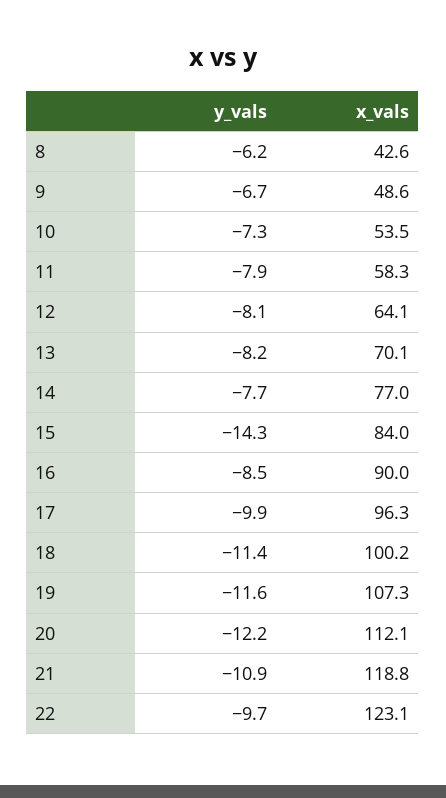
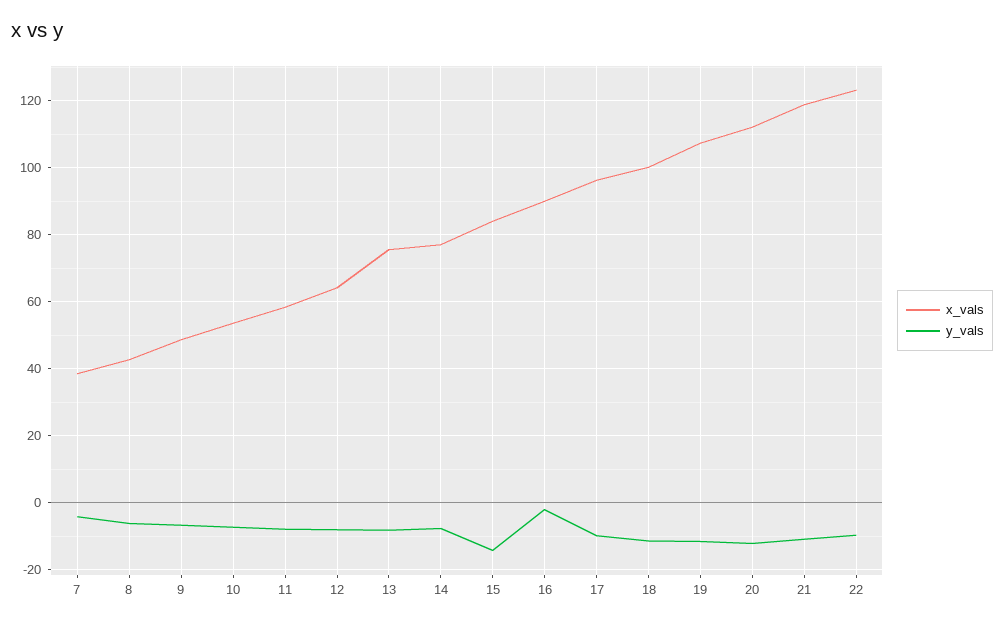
x_vals, 13: 70.1 -> 76
y_vals, 16: -8.5 -> -2
x_vals, 7: none -> 38
y_vals, 7: none -> -4

